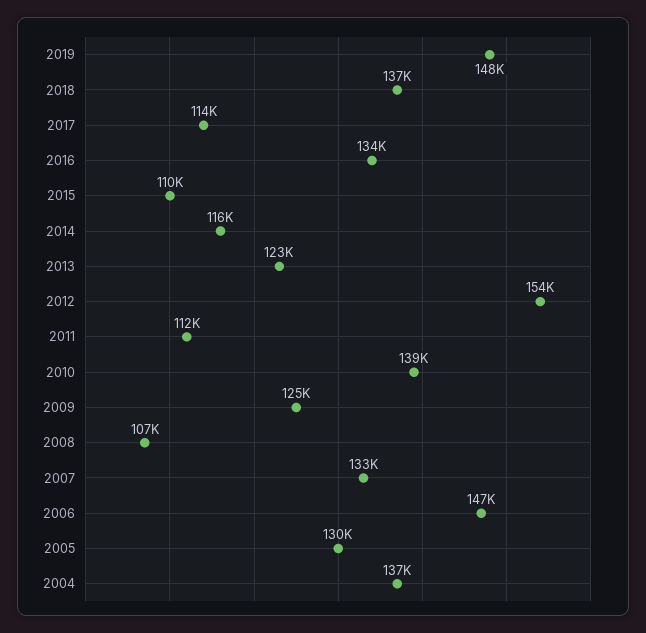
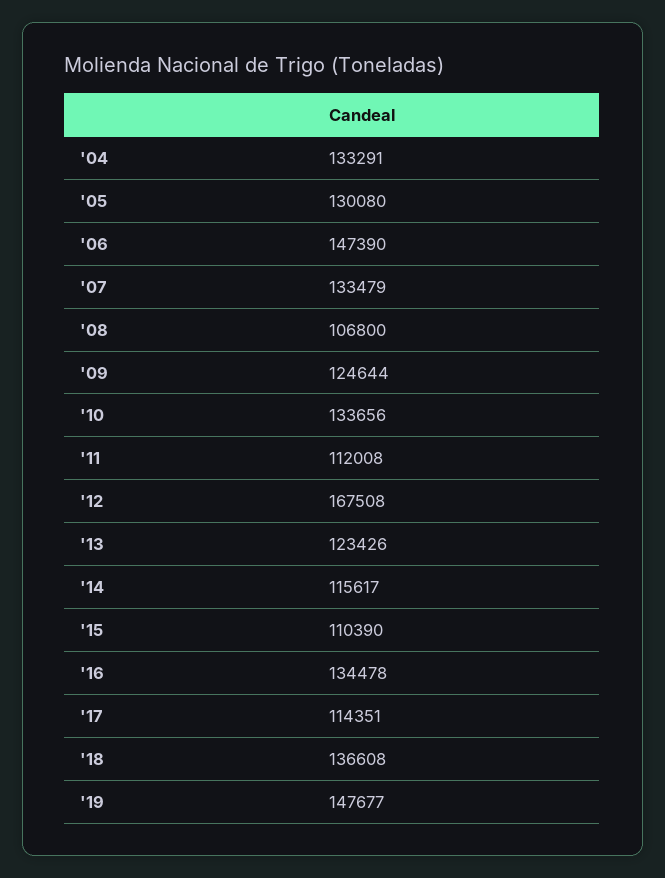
2012: 154000 -> 167508
2010: 139000 -> 133656
2004: 137000 -> 133291

